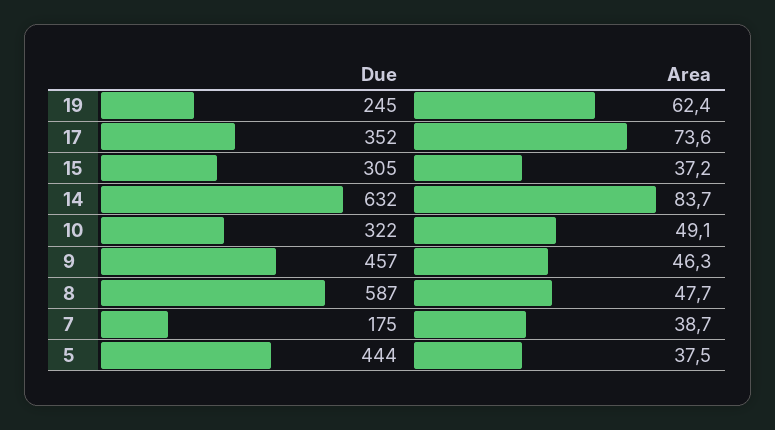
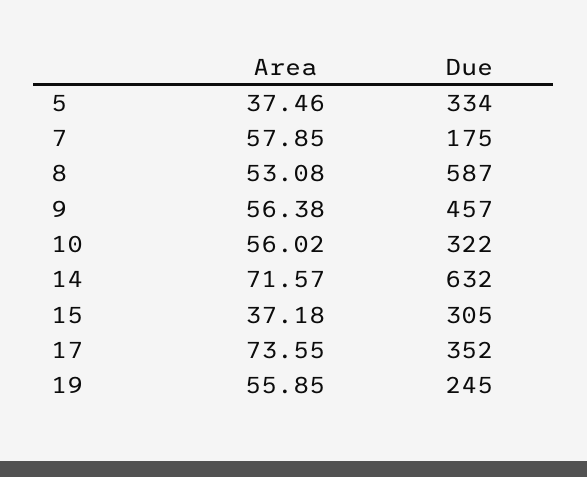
Area, 19: 62.4 -> 55.85
Area, 14: 83.7 -> 71.57
Area, 10: 49.1 -> 56.02
Area, 9: 46.3 -> 56.38
Area, 8: 47.7 -> 53.08
Area, 7: 38.7 -> 57.85
Due, 5: 444 -> 334

